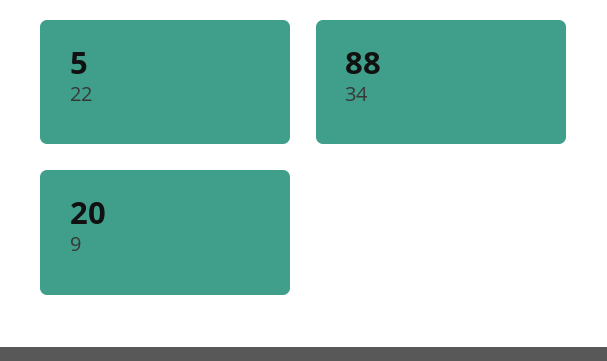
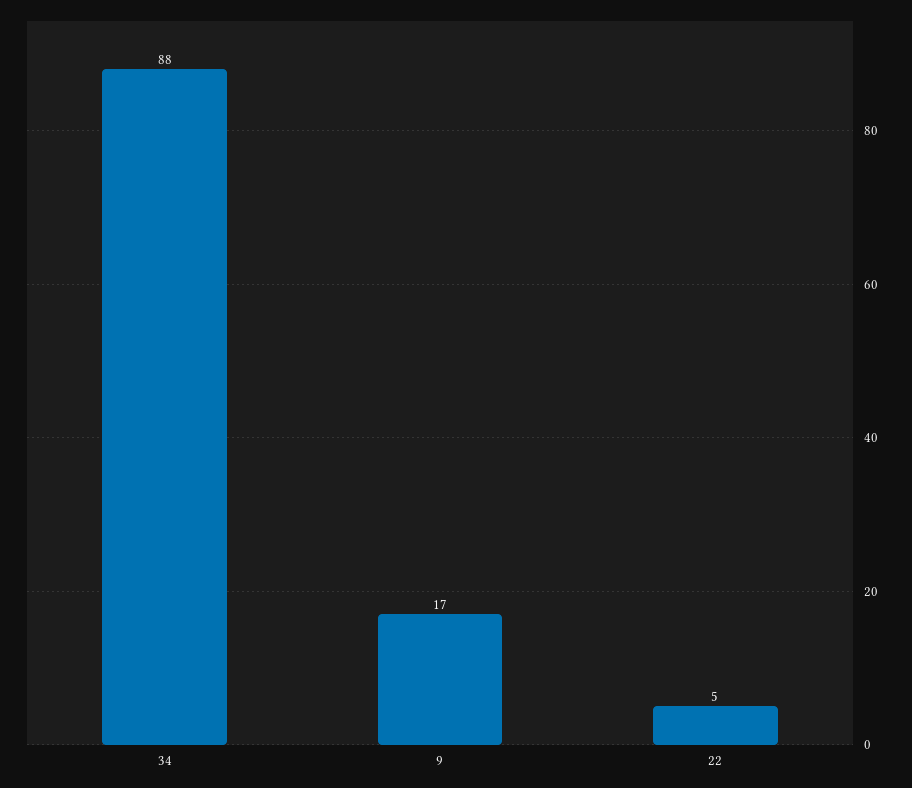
9: 20 -> 17

